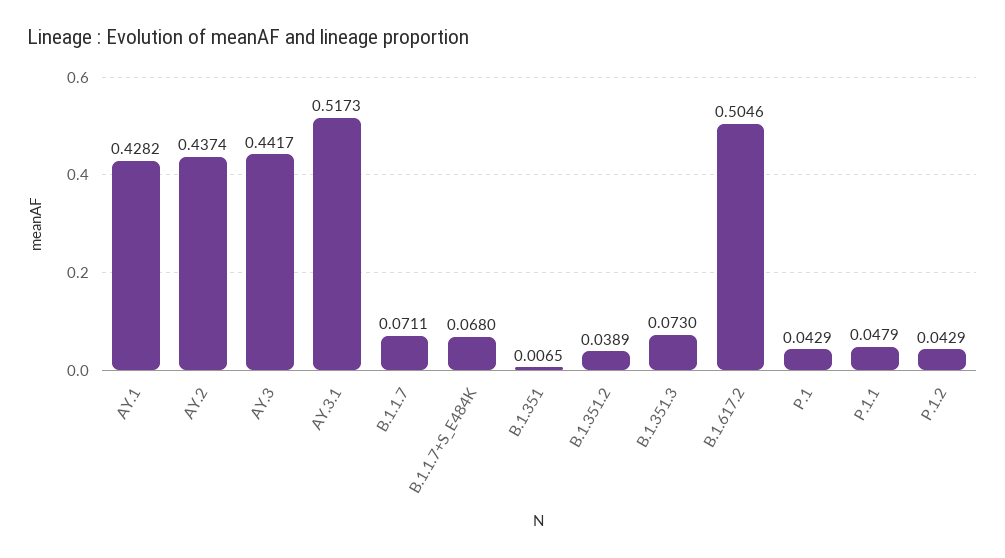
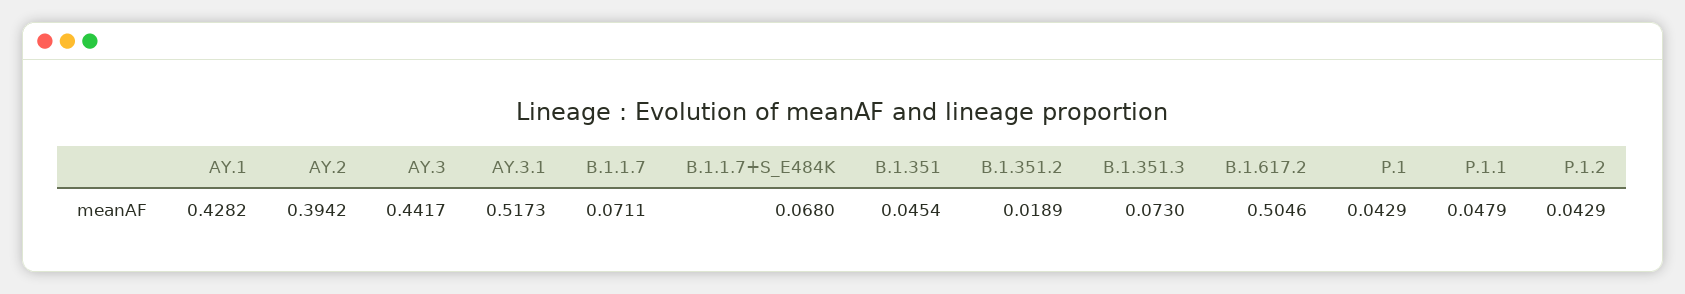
AY.2: 0.4374 -> 0.3942
B.1.351: 0.0065 -> 0.0454
B.1.351.2: 0.0389 -> 0.0189

